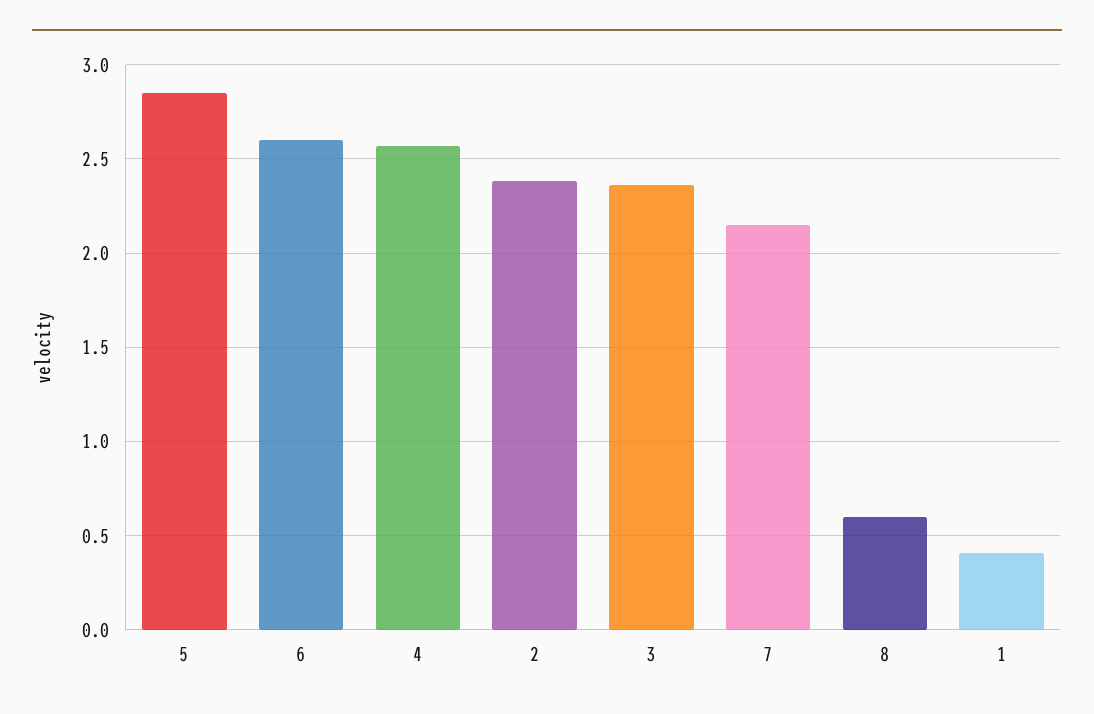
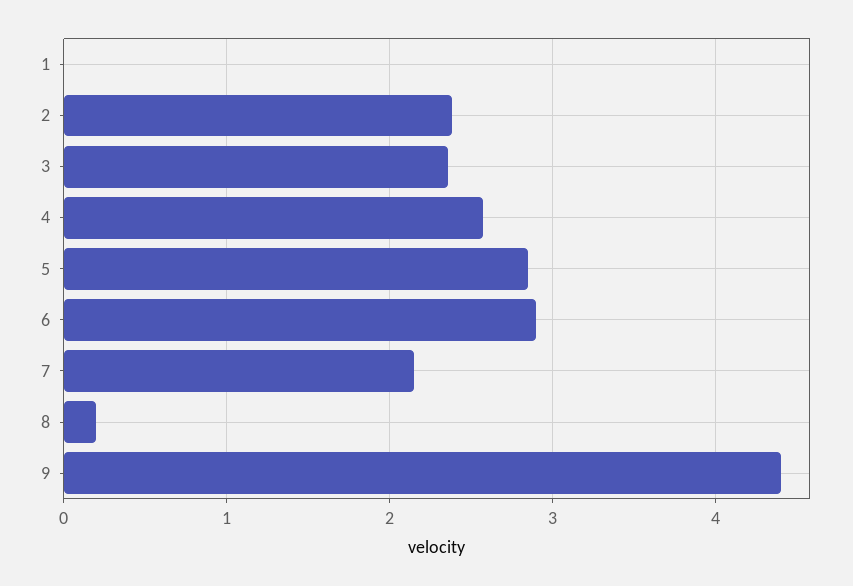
6: 2.6 -> 2.9
8: 0.6 -> 0.2
1: 0.4 -> 0
9: none -> 4.4

